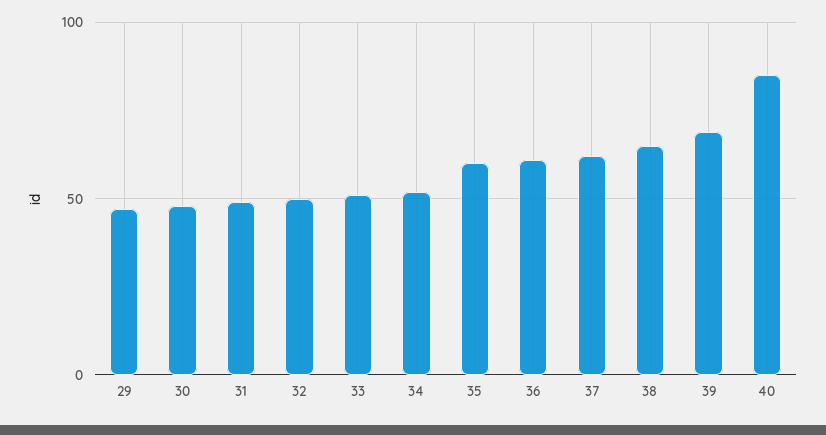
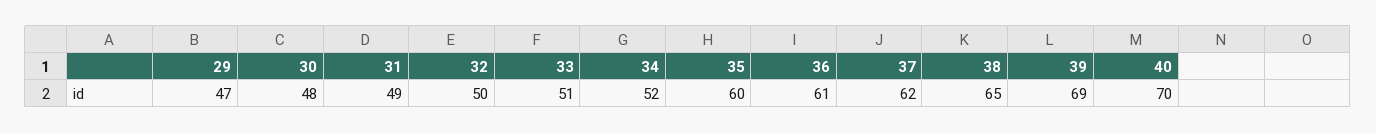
40: 85 -> 70

